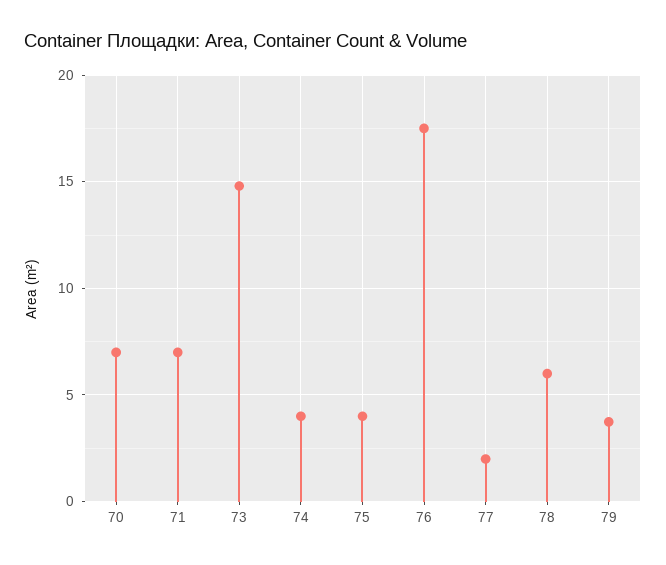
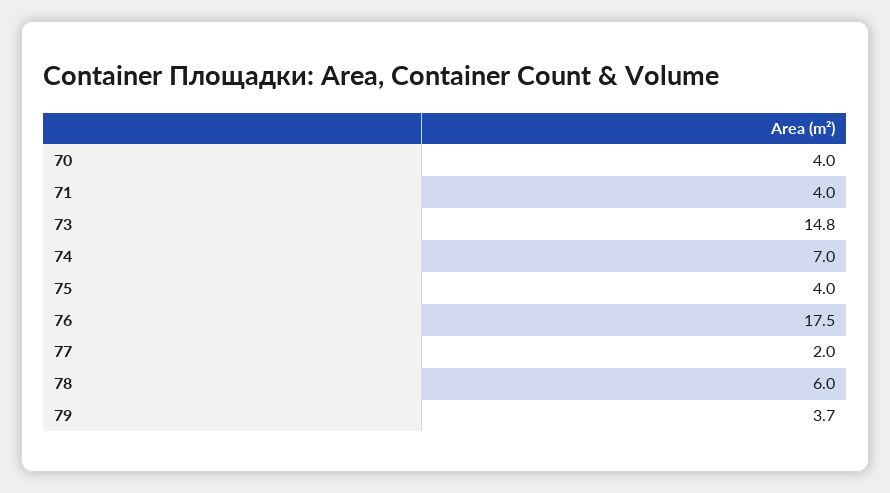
70: 7 -> 4
71: 7 -> 4
74: 4 -> 7

